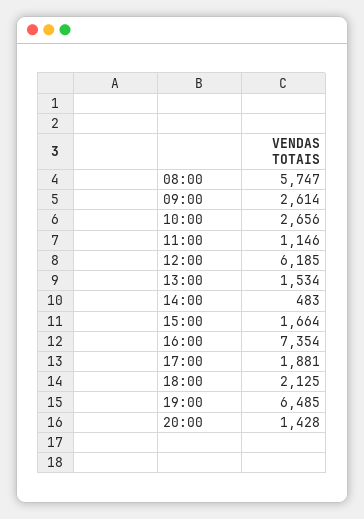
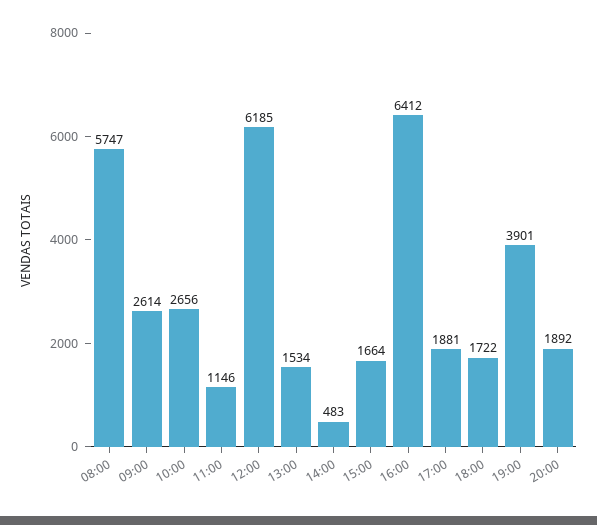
16:00: 7354 -> 6412
18:00: 2125 -> 1722
19:00: 6485 -> 3901
20:00: 1428 -> 1892

